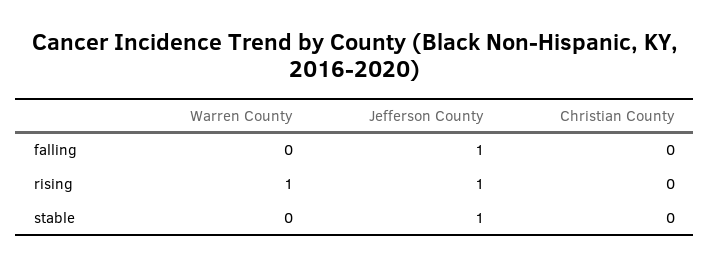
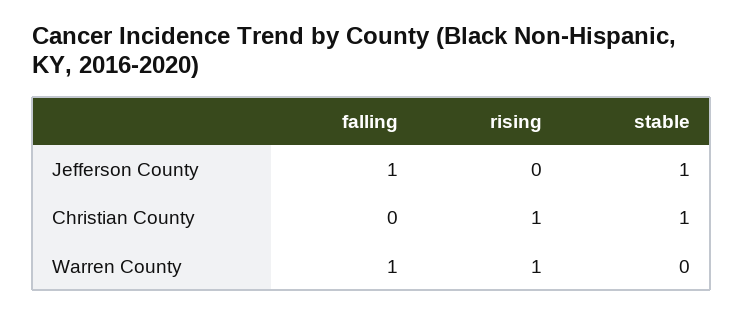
Warren County, falling: 0 -> 1
Jefferson County, rising: 1 -> 0
Christian County, rising: 0 -> 1
Christian County, stable: 0 -> 1

